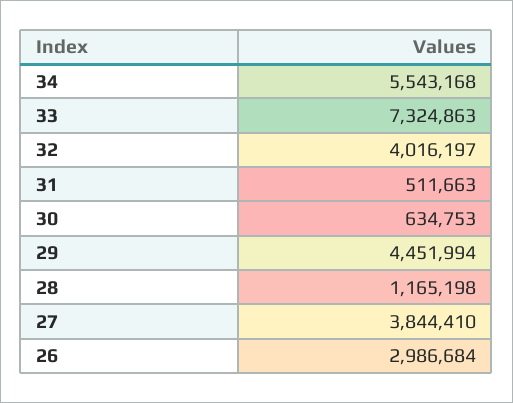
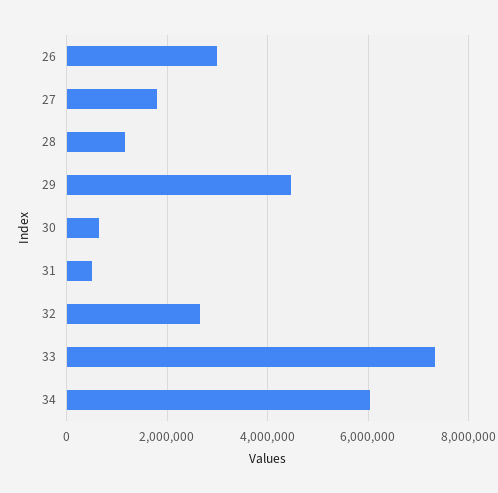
34: 5543168 -> 6000000
32: 4016197 -> 2600000
27: 3844410 -> 1800000

